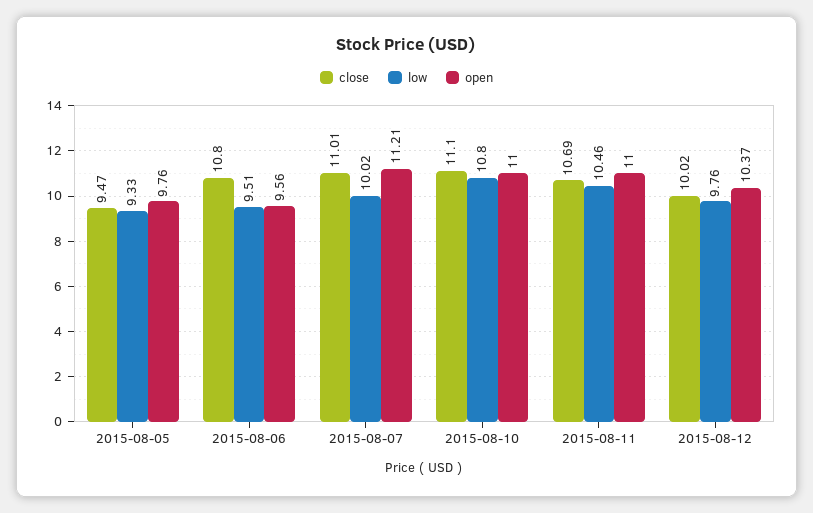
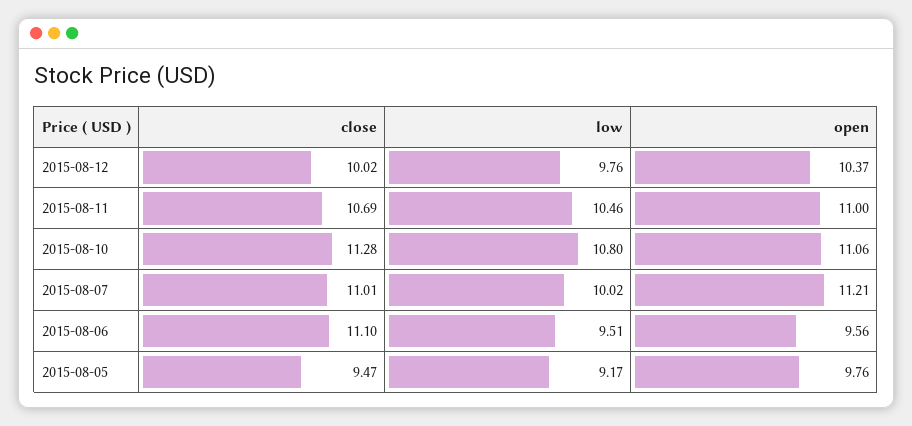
low, 2015-08-05: 9.33 -> 9.17
close, 2015-08-06: 10.8 -> 11.1
close, 2015-08-10: 11.1 -> 11.28
open, 2015-08-10: 11 -> 11.06

